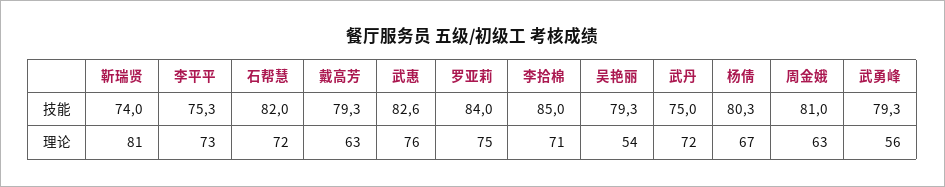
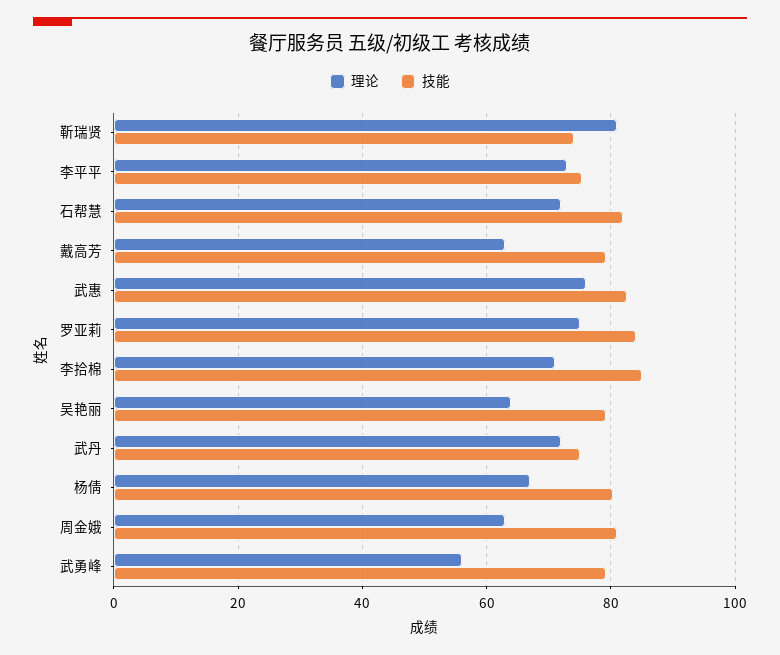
理论, 吴艳丽: 54 -> 64

